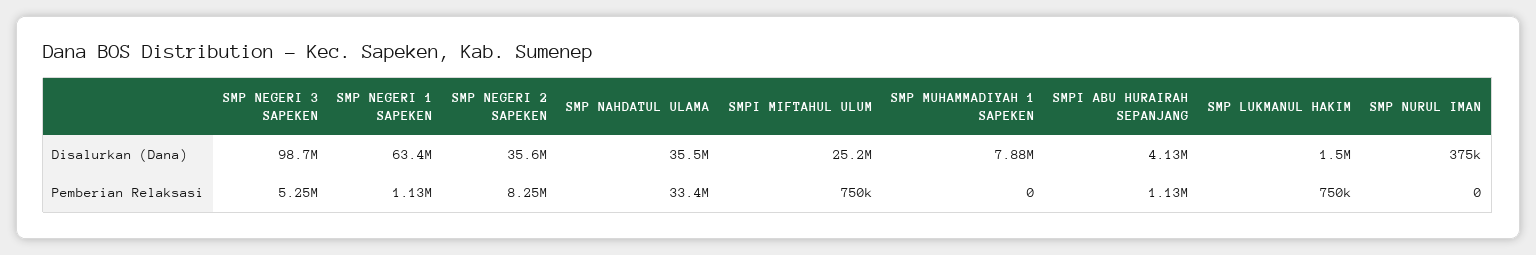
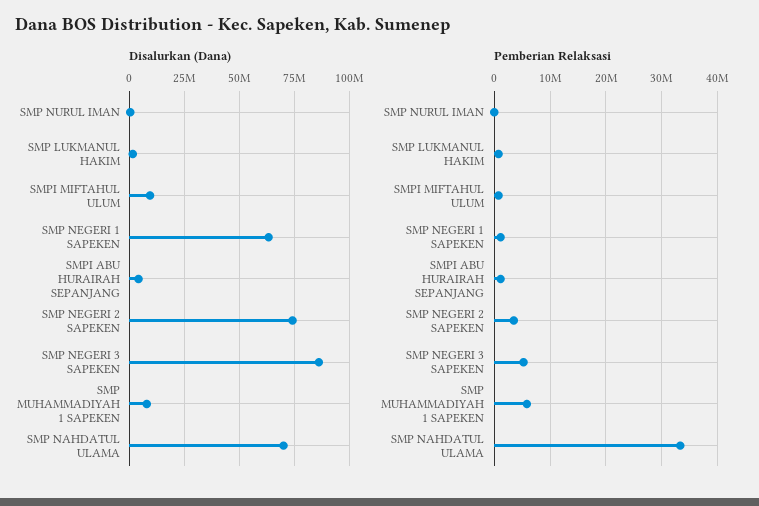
Disalurkan (Dana), SMP NEGERI 3 SAPEKEN: 98700000 -> 85000000
Disalurkan (Dana), SMP NEGERI 2 SAPEKEN: 35600000 -> 75000000
Disalurkan (Dana), SMP NAHDATUL ULAMA: 35500000 -> 70000000
Disalurkan (Dana), SMPI MIFTAHUL ULUM: 25200000 -> 10000000
Pemberian Relaksasi, SMP NEGERI 2 SAPEKEN: 8250000 -> 4000000
Pemberian Relaksasi, SMP MUHAMMADIYAH 1 SAPEKEN: 0 -> 6000000

